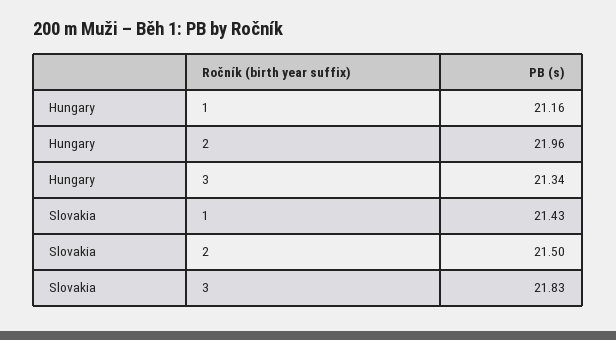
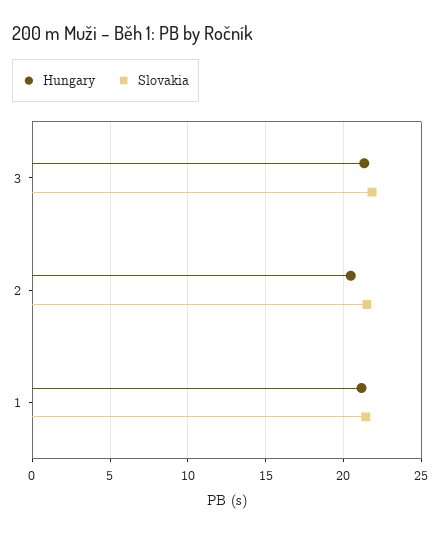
Hungary, 2: 21.96 -> 20.5

